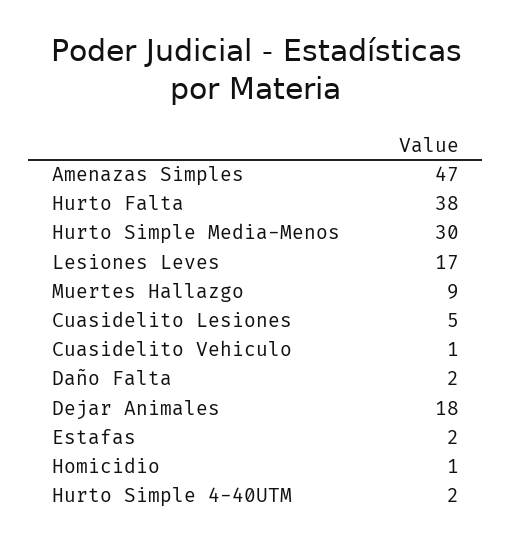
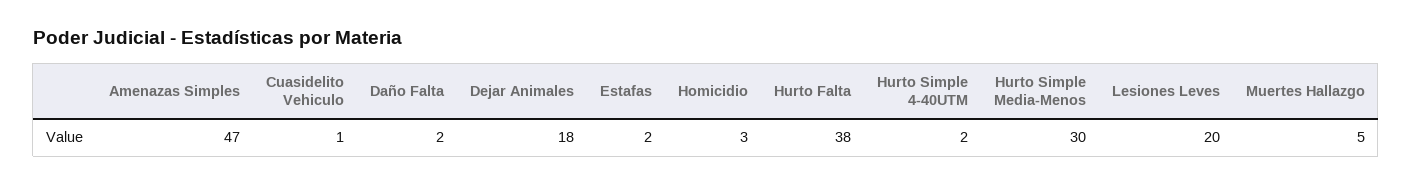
Lesiones Leves: 17 -> 20
Muertes Hallazgo: 9 -> 5
Cuasidelito Lesiones: 5 -> none
Homicidio: 1 -> 3

